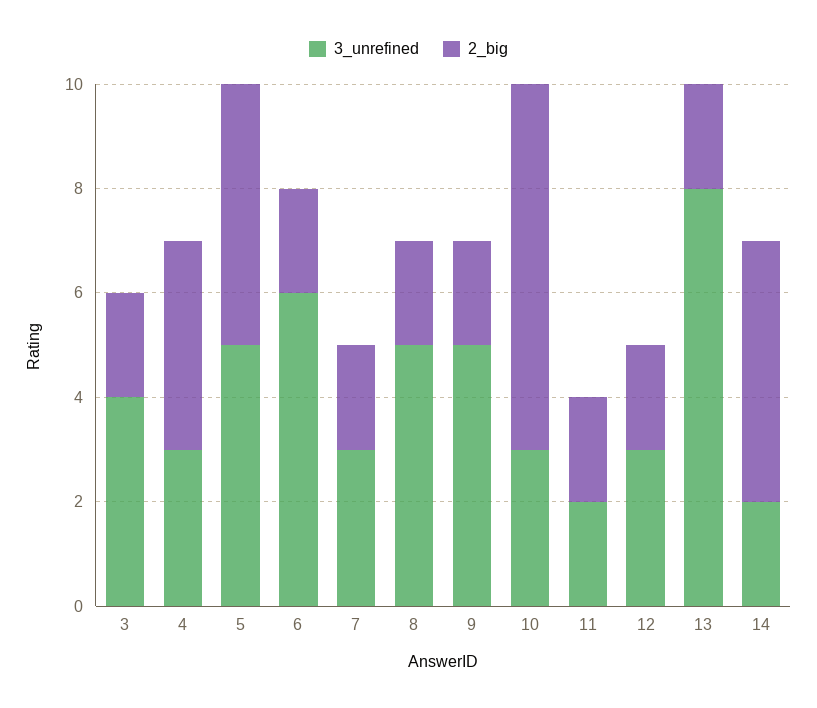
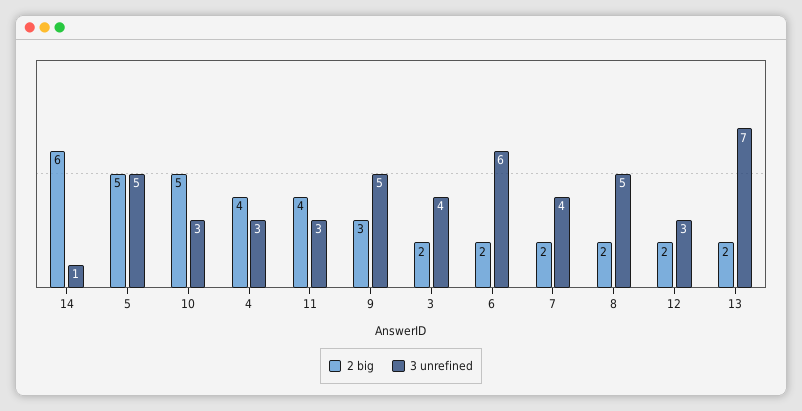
3_unrefined, 7: 3 -> 4
2_big, 9: 2 -> 3
2_big, 10: 7 -> 5
3_unrefined, 11: 2 -> 3
2_big, 11: 2 -> 4
3_unrefined, 13: 8 -> 7
3_unrefined, 14: 2 -> 1
2_big, 14: 5 -> 6

